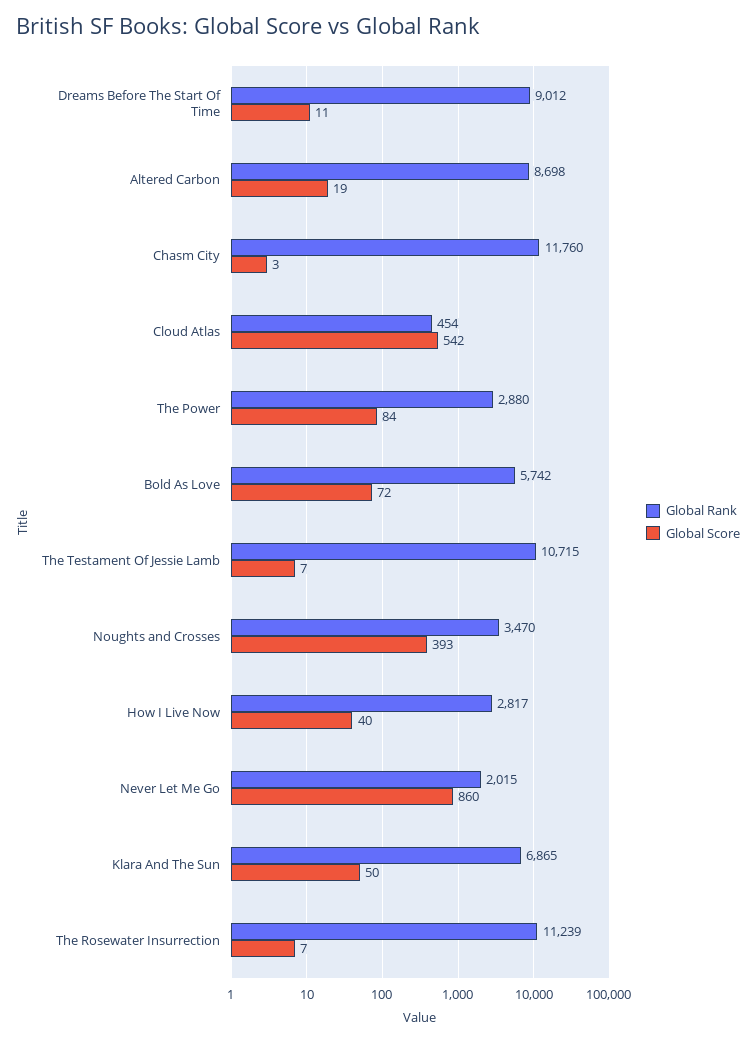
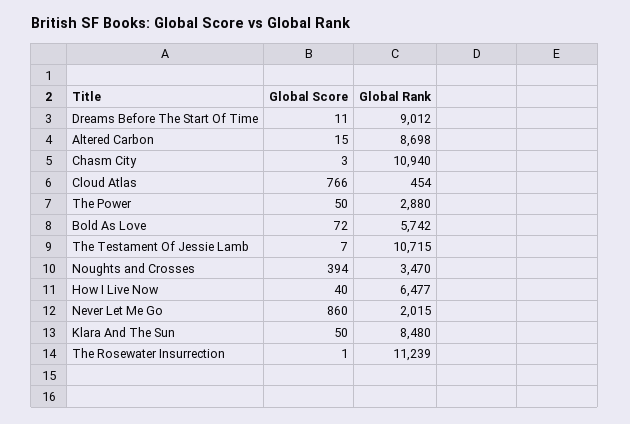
Global Score, Altered Carbon: 19 -> 15
Global Rank, Chasm City: 11760 -> 10940
Global Score, Cloud Atlas: 542 -> 766
Global Score, The Power: 84 -> 50
Global Score, Noughts and Crosses: 393 -> 394
Global Rank, How I Live Now: 2817 -> 6477
Global Rank, Klara And The Sun: 6865 -> 8480
Global Score, The Rosewater Insurrection: 7 -> 1

